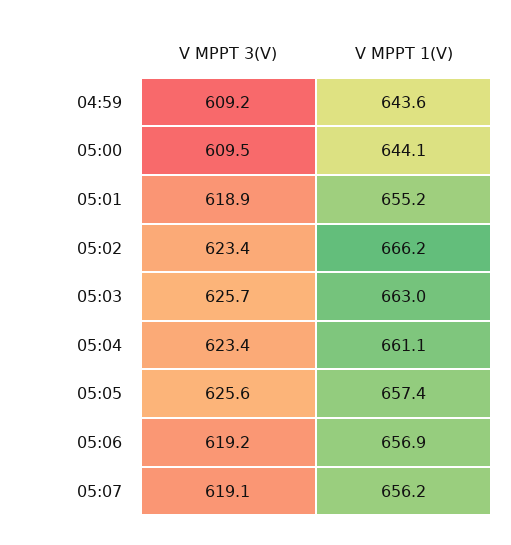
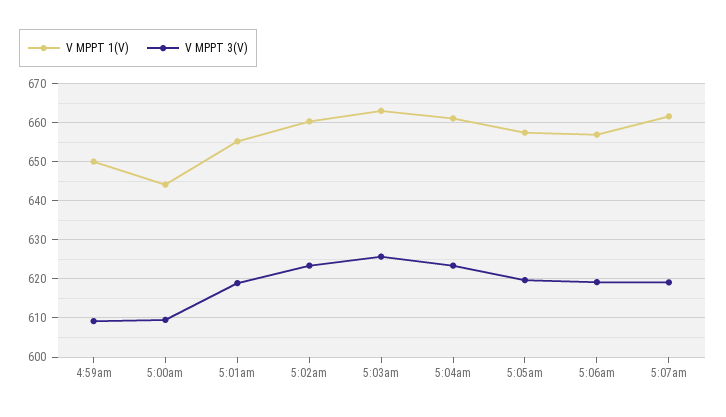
V MPPT 1(V), 04:59: 643.6 -> 650
V MPPT 1(V), 05:02: 666.2 -> 660
V MPPT 3(V), 05:05: 625.6 -> 620
V MPPT 1(V), 05:07: 656.2 -> 662

